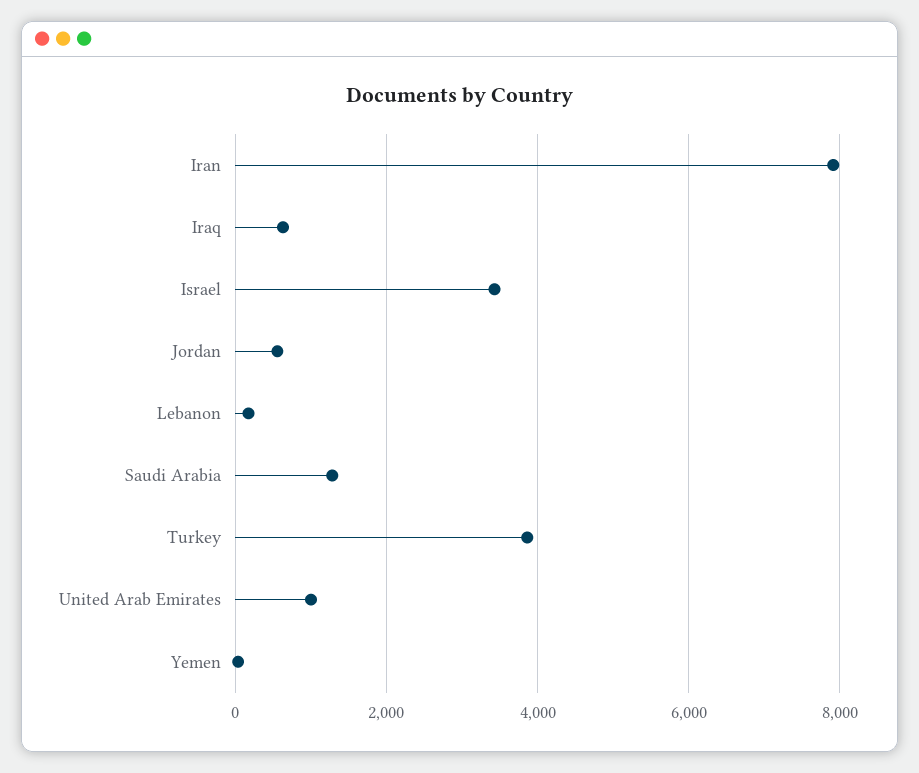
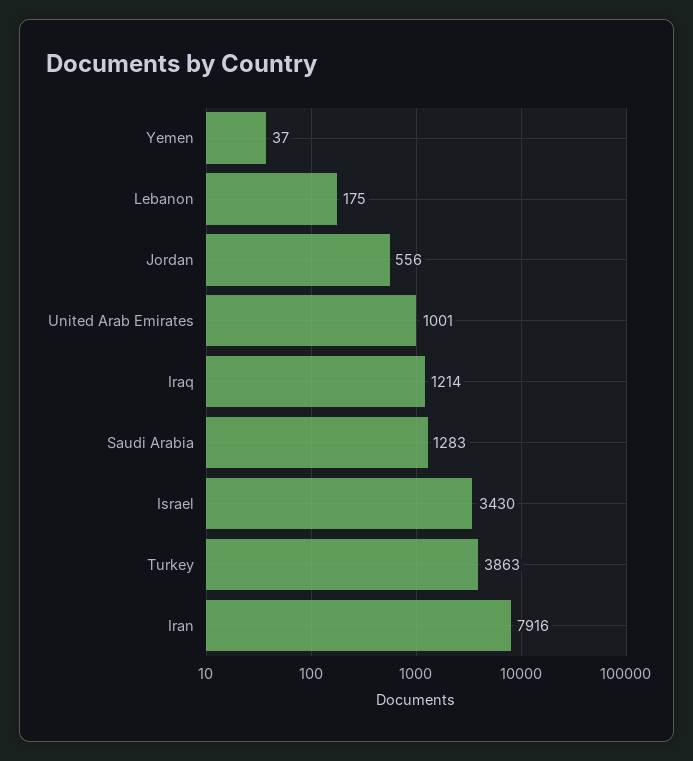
Iraq: 600 -> 1214

